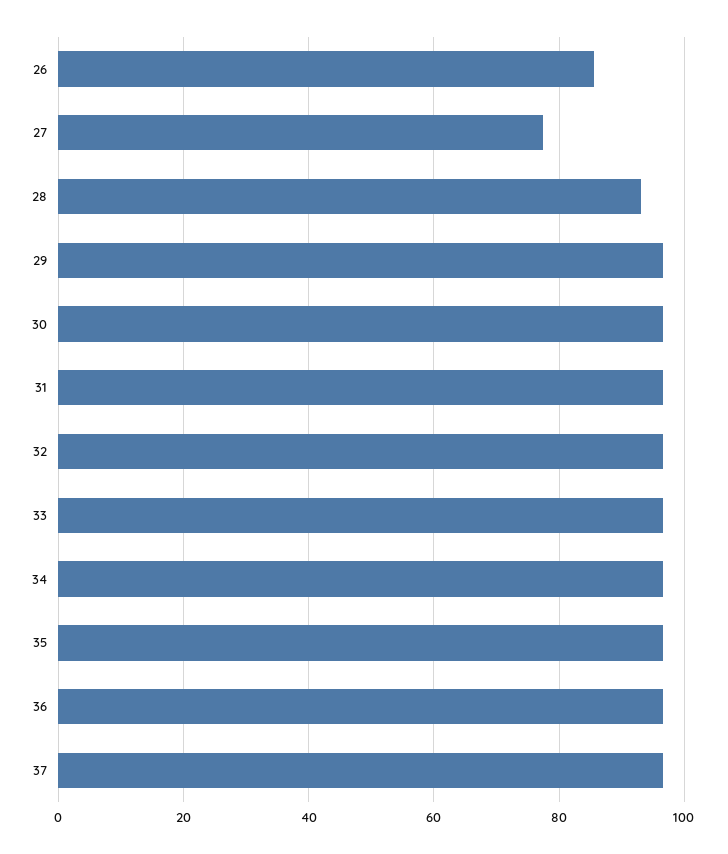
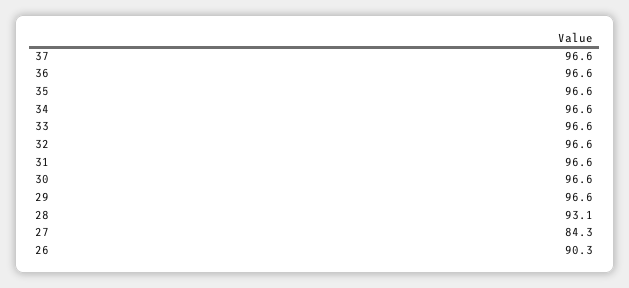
26: 86 -> 90.3
27: 78 -> 84.3

